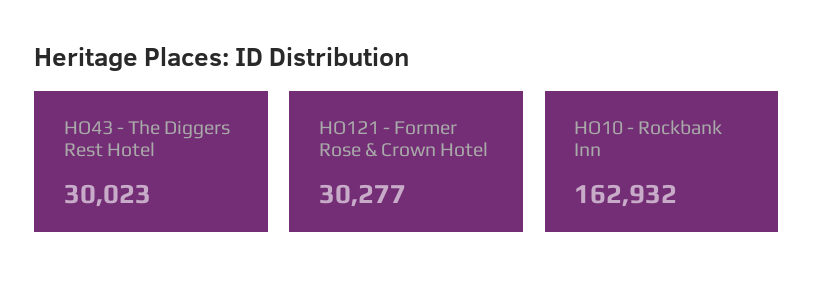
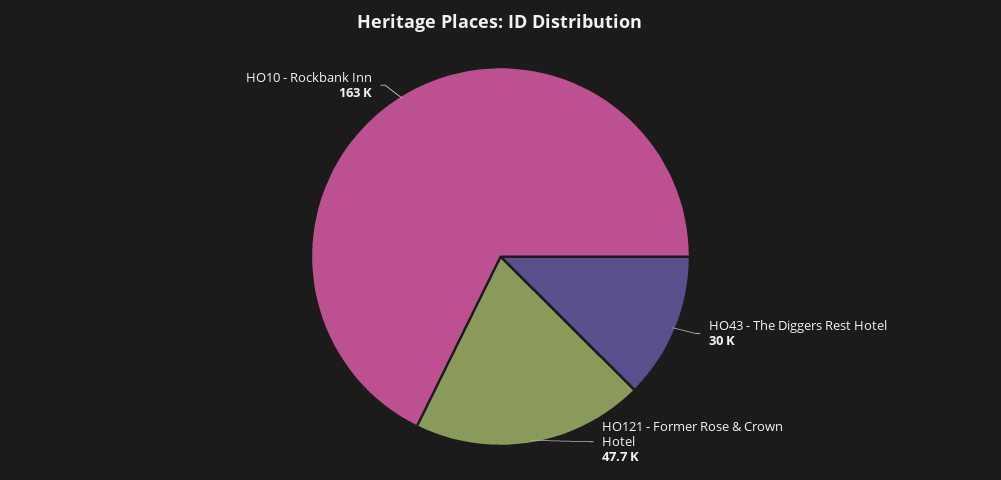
HO121 - Former Rose & Crown Hotel: 30277 -> 47700

